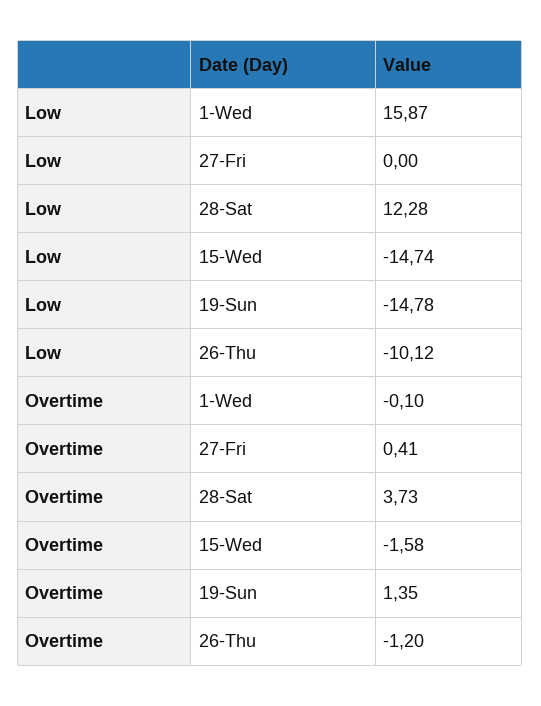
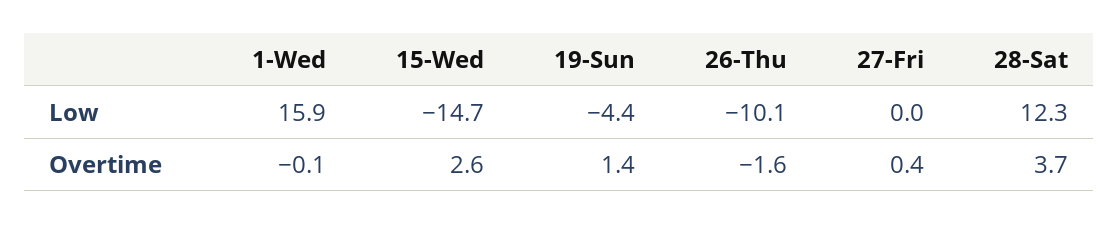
Low, 19-Sun: -14.78 -> -4.4
Overtime, 15-Wed: -1.58 -> 2.6
Overtime, 26-Thu: -1.2 -> -1.6

